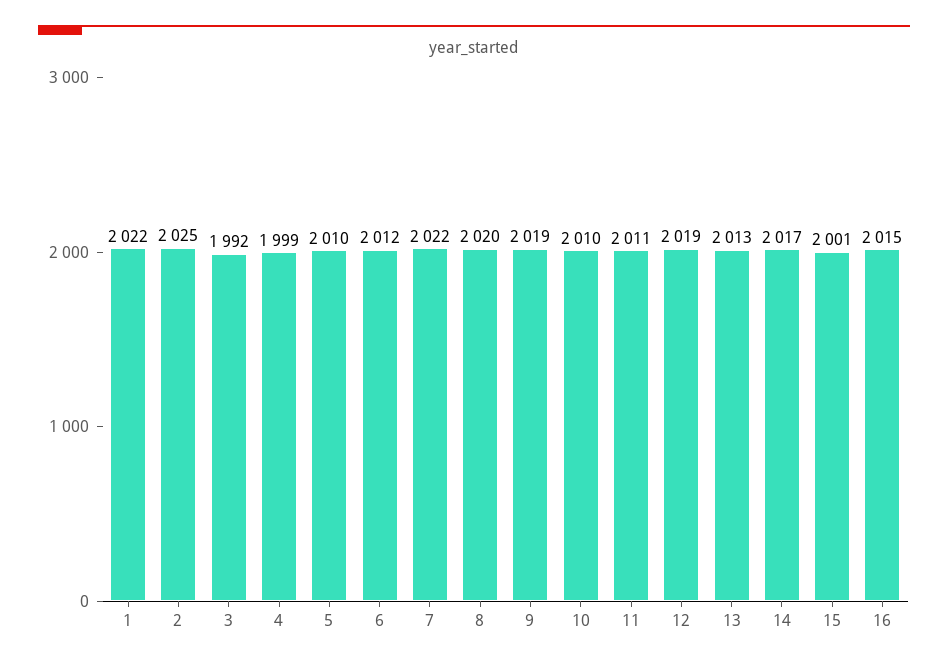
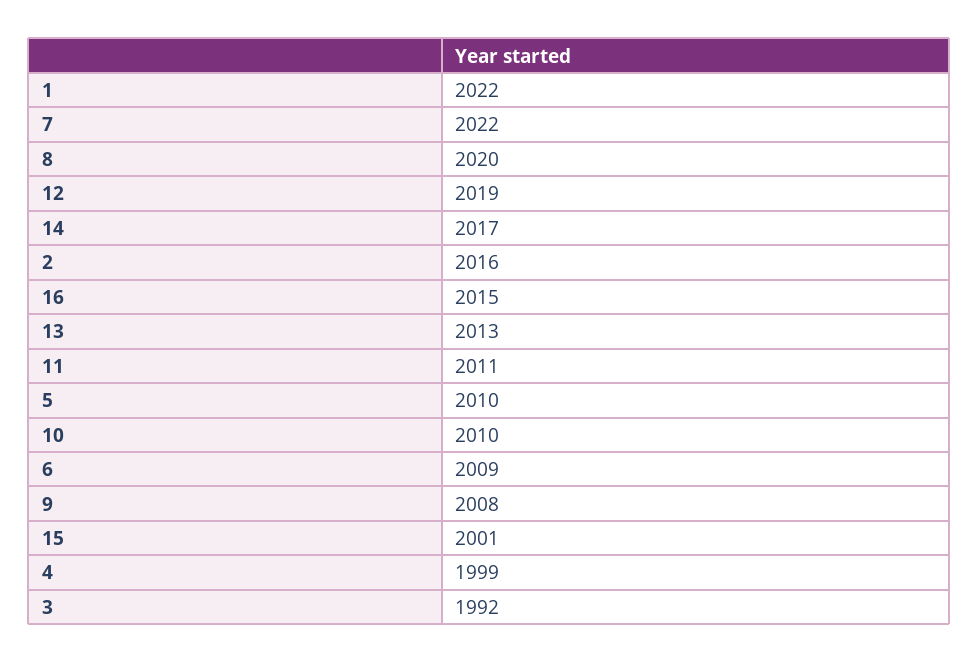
2: 2025 -> 2016
6: 2012 -> 2009
9: 2019 -> 2008

